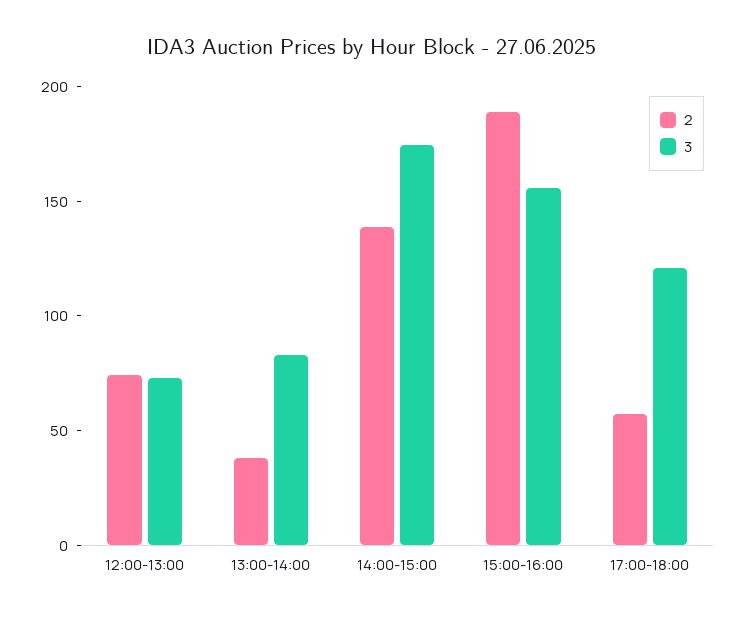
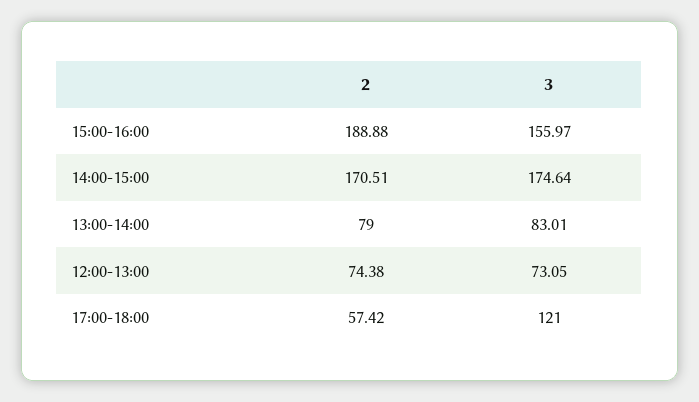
2, 13:00-14:00: 40 -> 79
2, 14:00-15:00: 140 -> 170.51

